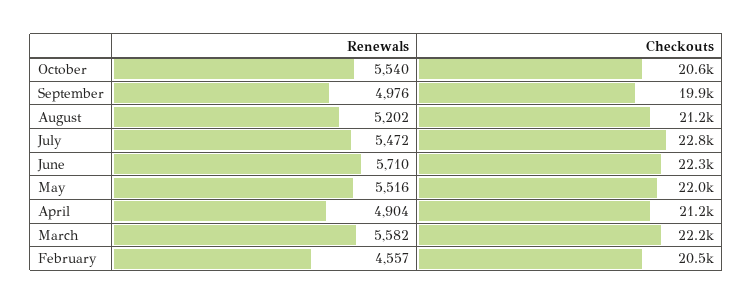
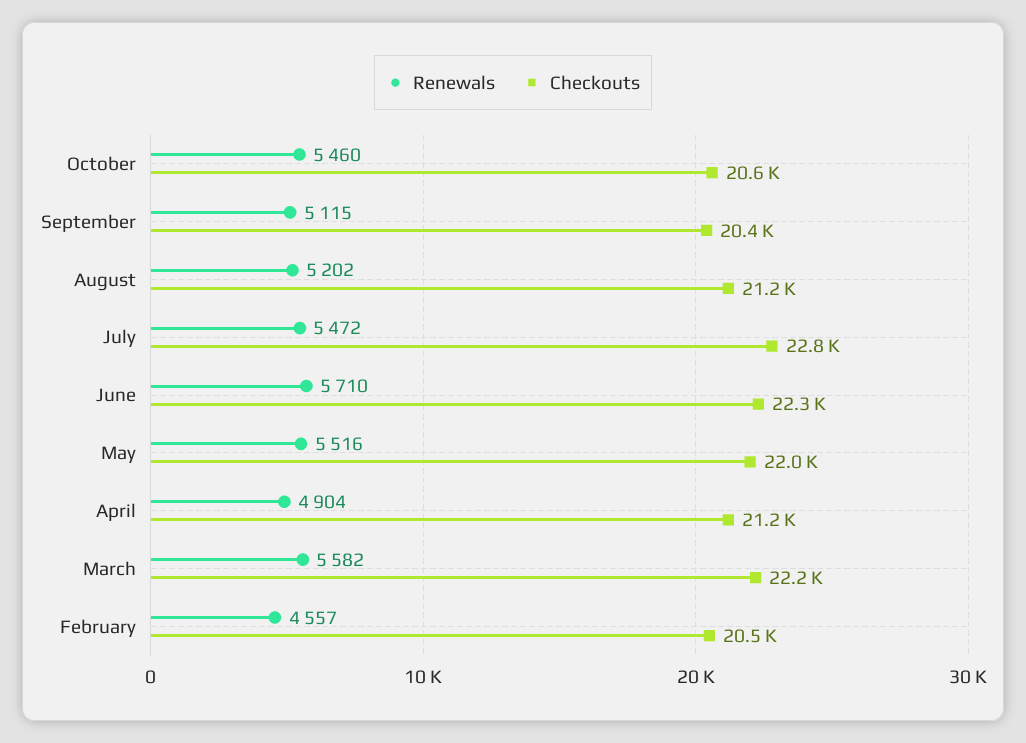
Renewals, October: 5540 -> 5460
Renewals, September: 4976 -> 5115
Checkouts, September: 19900 -> 20400

